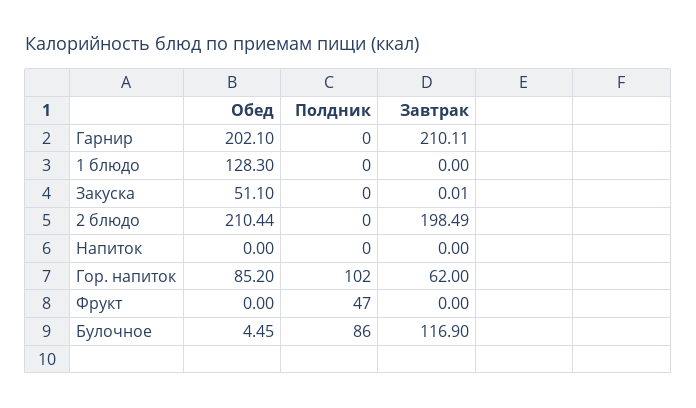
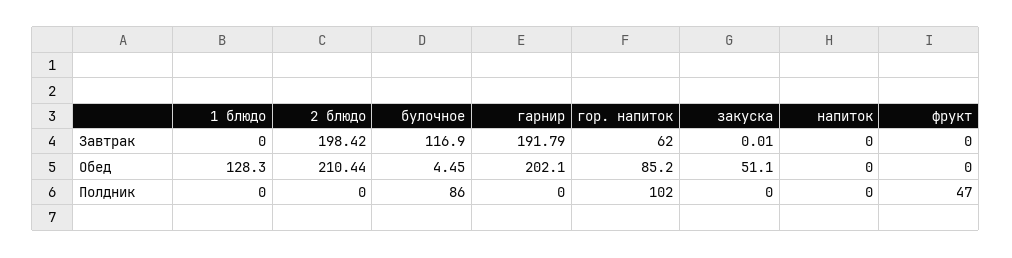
Завтрак, Гарнир: 210.11 -> 191.79
Завтрак, 2 блюдо: 198.49 -> 198.42

